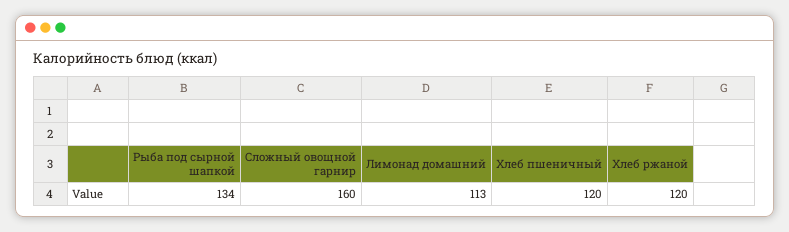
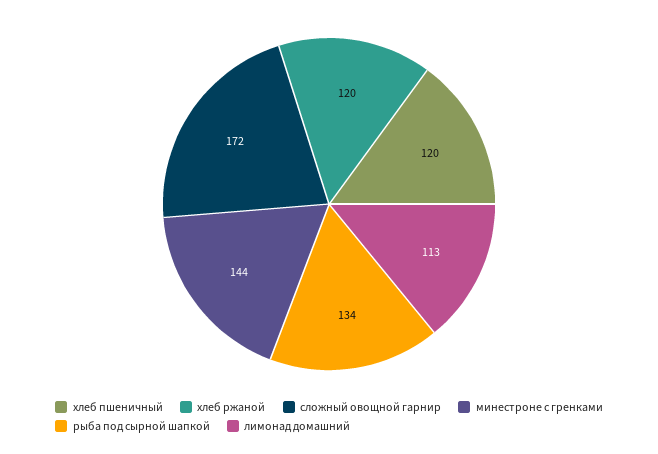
Сложный овощной гарнир: 160 -> 172
минестроне с гренками: none -> 144

